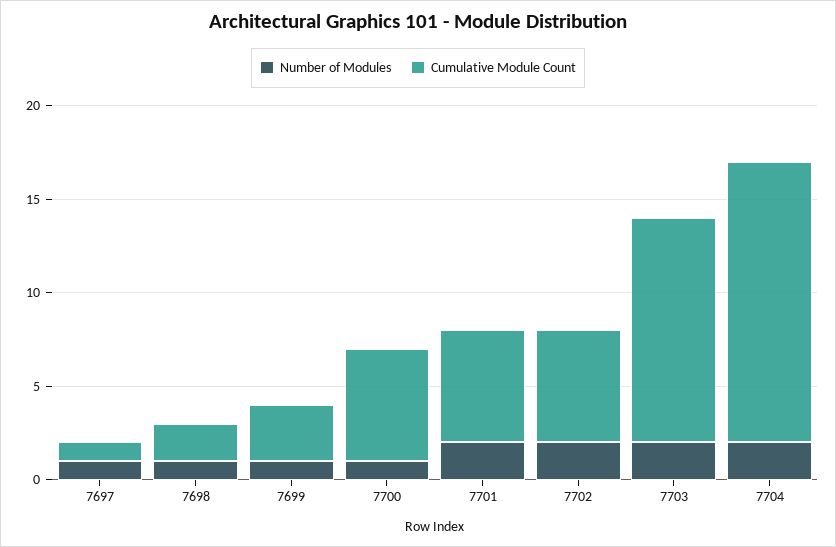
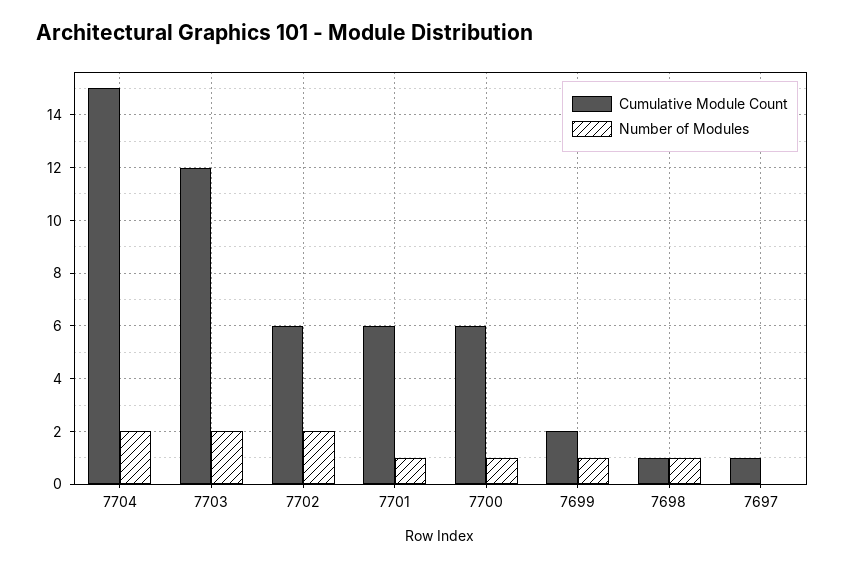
Number of Modules, 7697: 1 -> 0
Cumulative Module Count, 7698: 2 -> 1
Cumulative Module Count, 7699: 3 -> 2
Number of Modules, 7701: 2 -> 1

